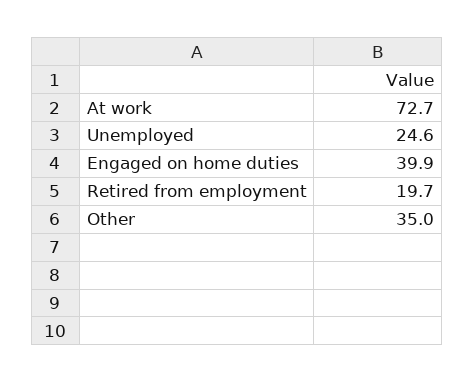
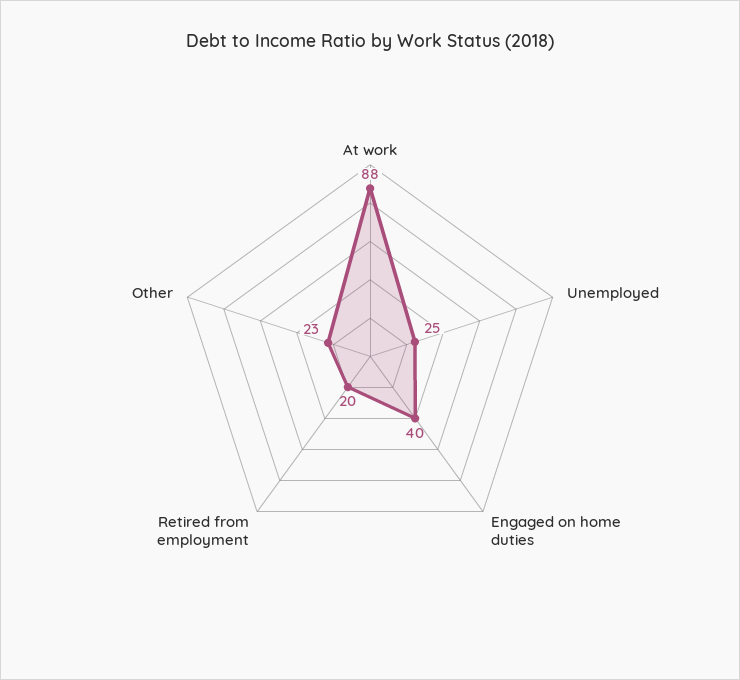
At work: 72.7 -> 88
Other: 35 -> 23

